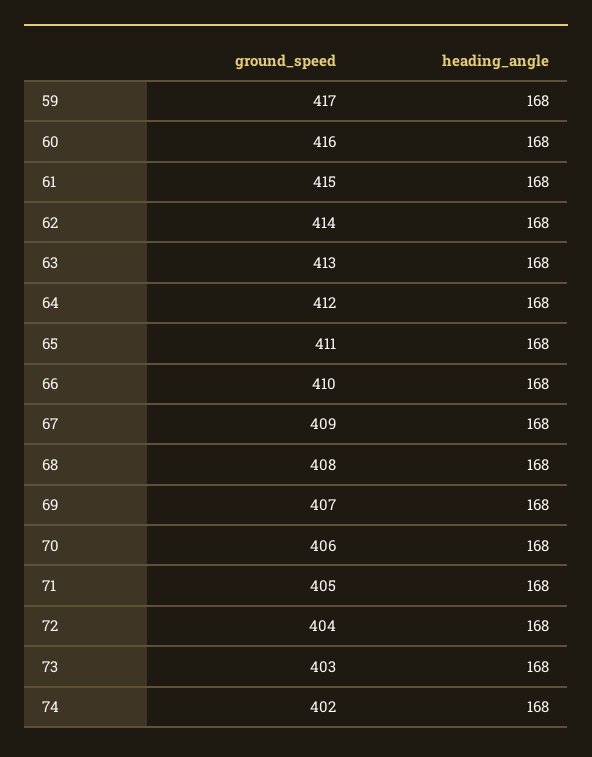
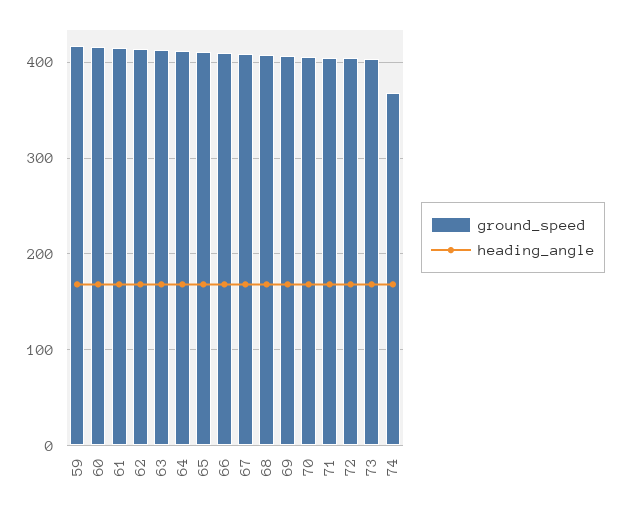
ground_speed, 74: 402 -> 370

